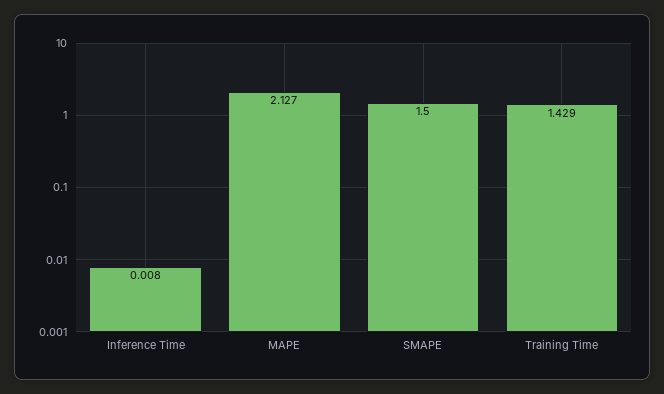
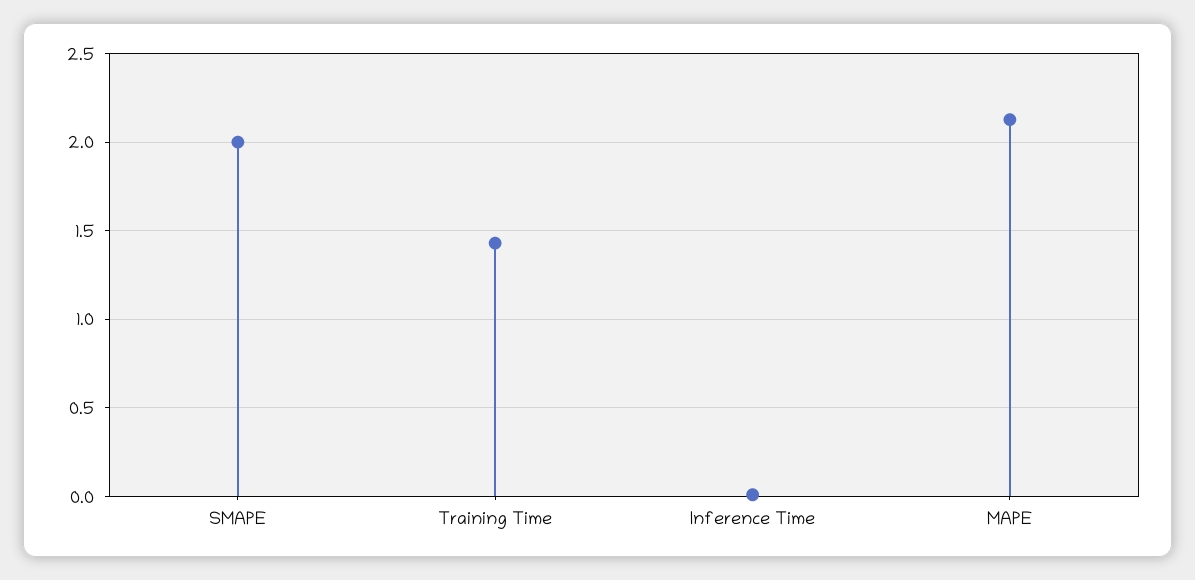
SMAPE: 1.5 -> 2

